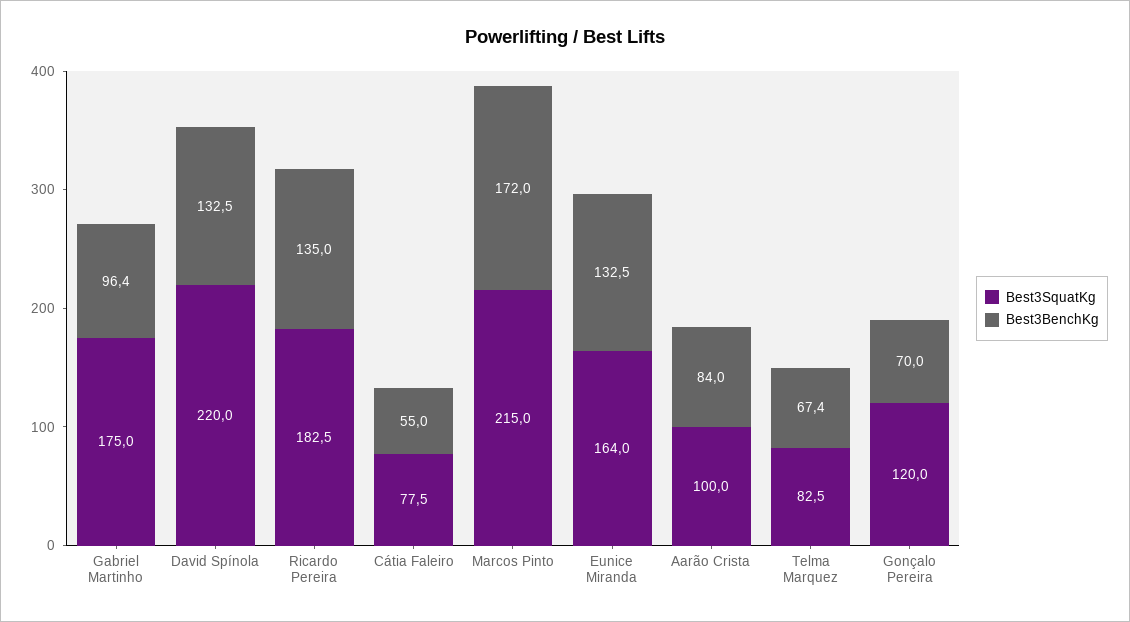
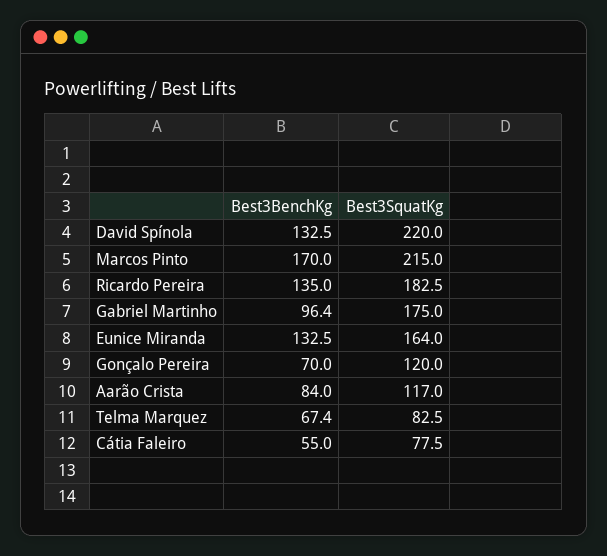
Best3BenchKg, Marcos Pinto: 172 -> 170
Best3SquatKg, Aarão Crista: 100 -> 117

